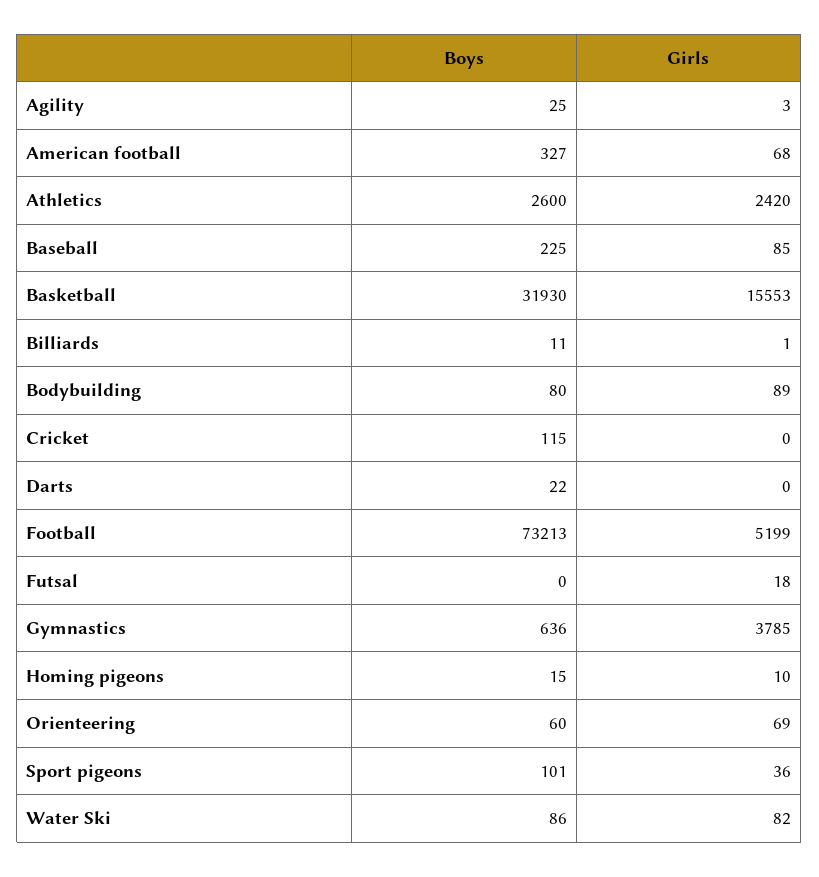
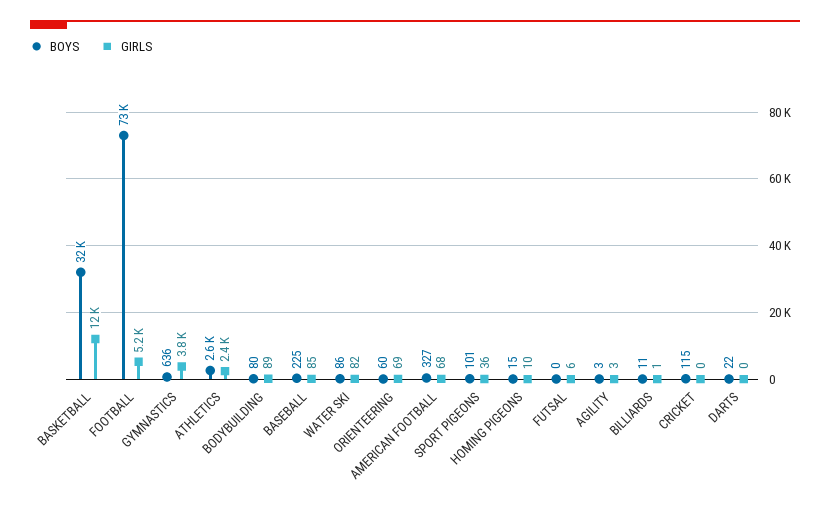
Boys, Agility: 25 -> 3
Girls, Basketball: 15553 -> 12000
Girls, Futsal: 18 -> 6

